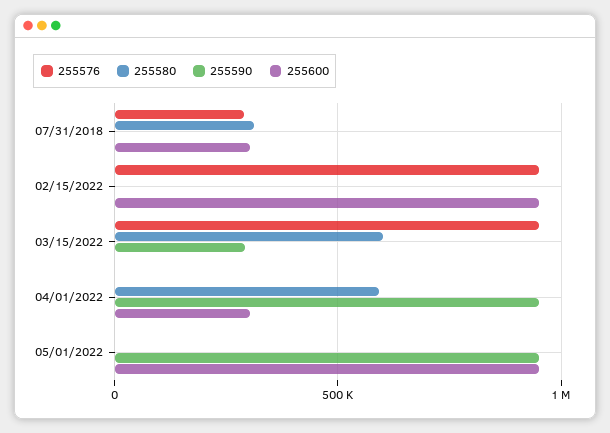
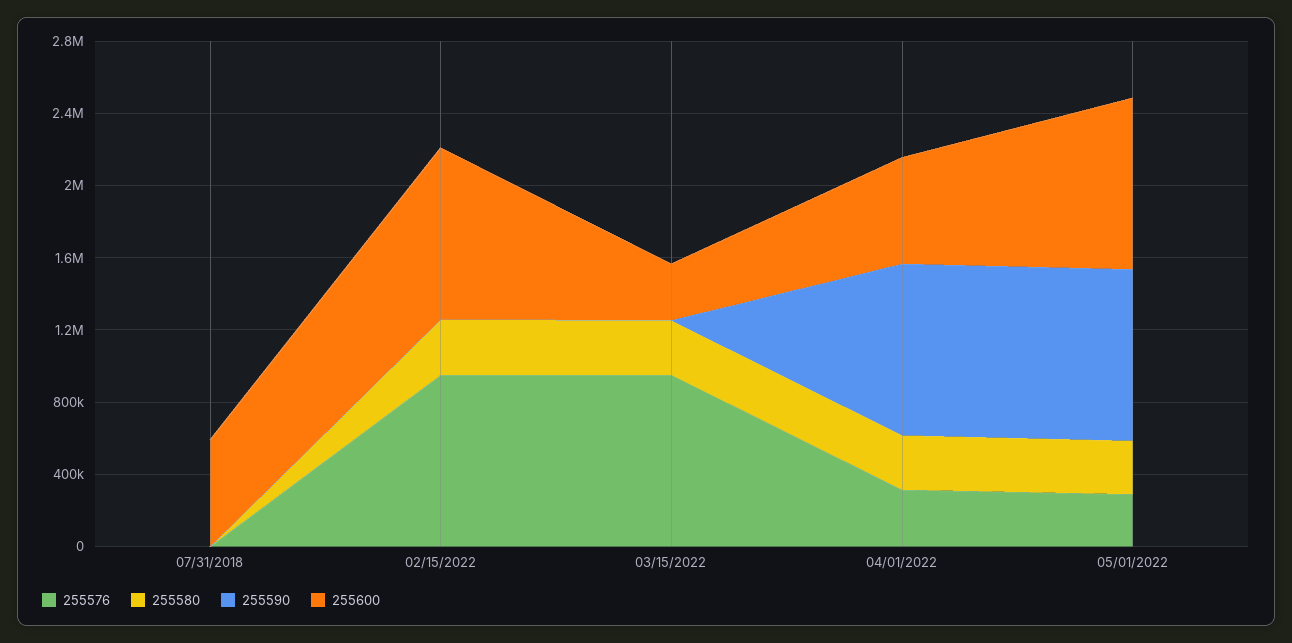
255576, 07/31/2018: 300000 -> 0
255580, 07/31/2018: 300000 -> 0
255600, 07/31/2018: 300000 -> 600000
255580, 02/15/2022: 0 -> 300000
255580, 03/15/2022: 600000 -> 300000
255590, 03/15/2022: 300000 -> 0
255600, 03/15/2022: 0 -> 300000
255576, 04/01/2022: 0 -> 300000
255580, 04/01/2022: 600000 -> 300000
255600, 04/01/2022: 300000 -> 600000
255576, 05/01/2022: 0 -> 300000
255580, 05/01/2022: 0 -> 300000

